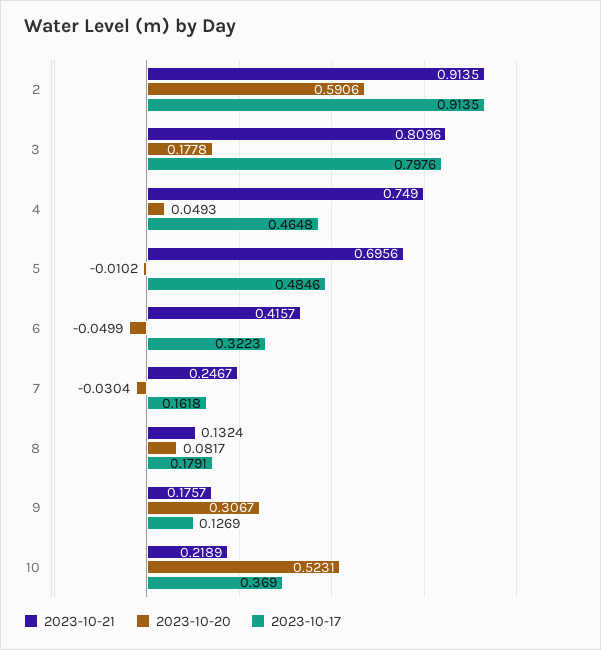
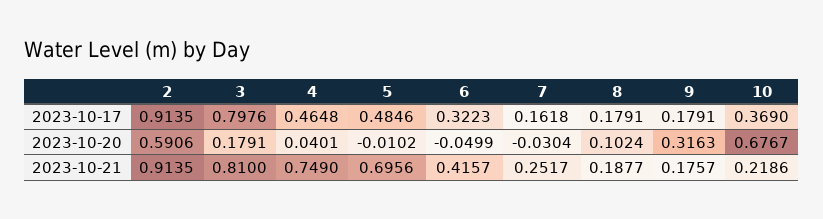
2023-10-21, 3: 0.8096 -> 0.81
2023-10-20, 3: 0.1778 -> 0.1791
2023-10-20, 4: 0.0493 -> 0.0401
2023-10-21, 7: 0.2467 -> 0.2517
2023-10-21, 8: 0.1324 -> 0.1877
2023-10-20, 8: 0.0817 -> 0.1024
2023-10-20, 9: 0.3067 -> 0.3163
2023-10-17, 9: 0.1269 -> 0.1791
2023-10-21, 10: 0.2189 -> 0.2186
2023-10-20, 10: 0.5231 -> 0.6767

